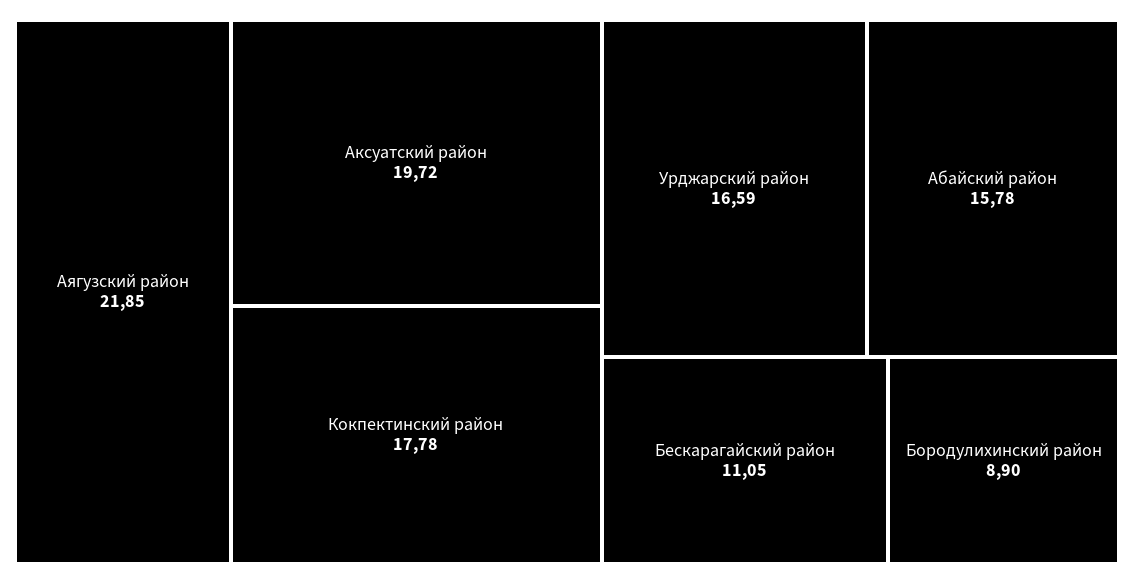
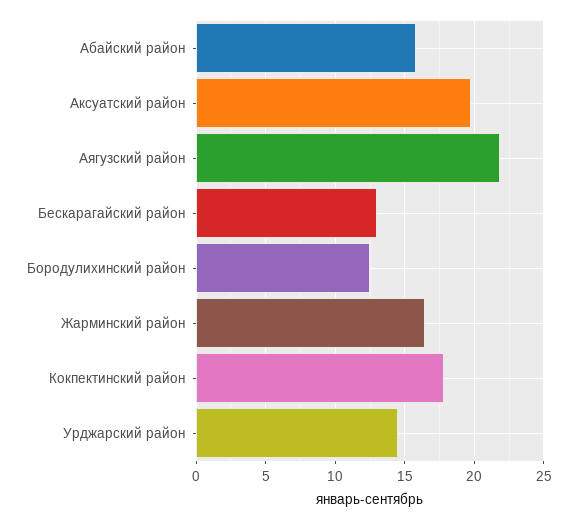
Урджарский район: 16.59 -> 14.5
Бескарагайский район: 11.05 -> 13
Бородулихинский район: 8.9 -> 12.5
Жарминский район: none -> 16.5

